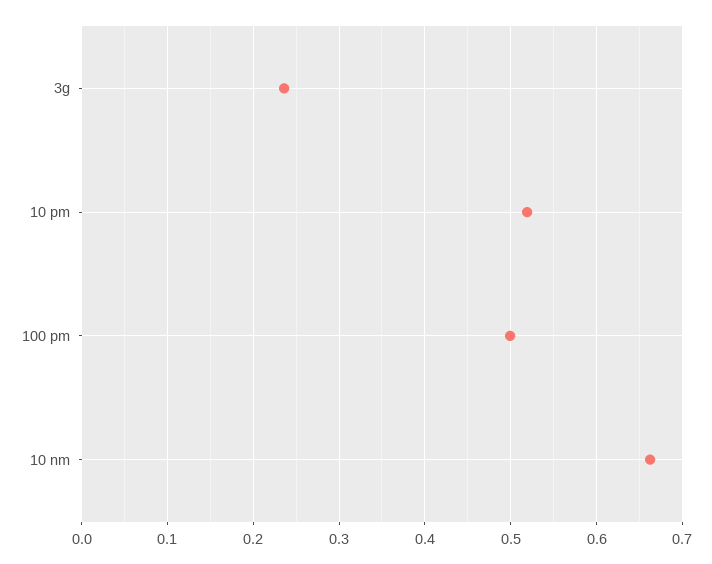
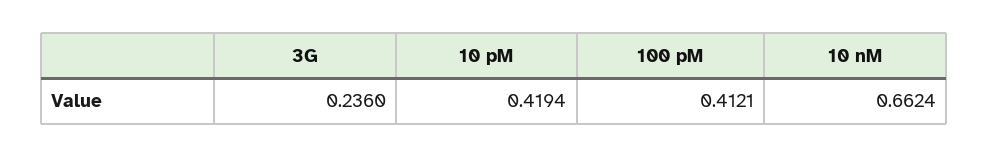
10 pm: 0.52 -> 0.4194
100 pm: 0.5 -> 0.4121

